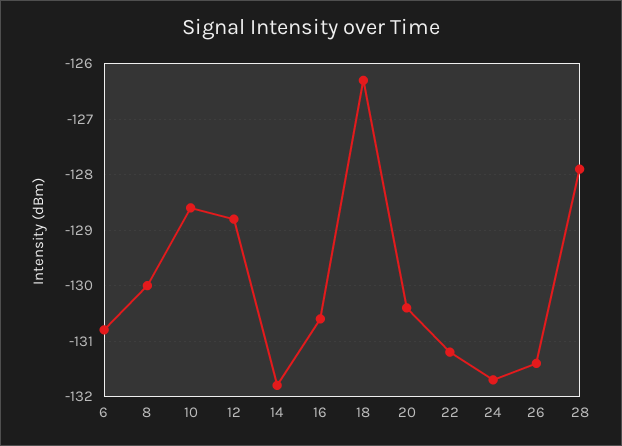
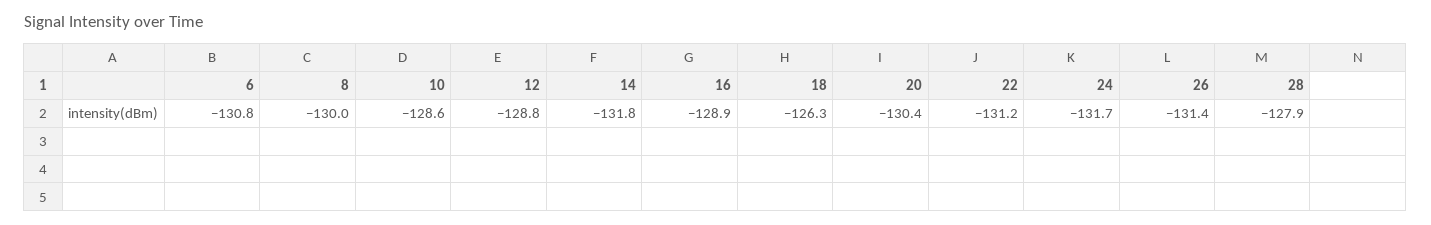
16: -130.5 -> -128.9

